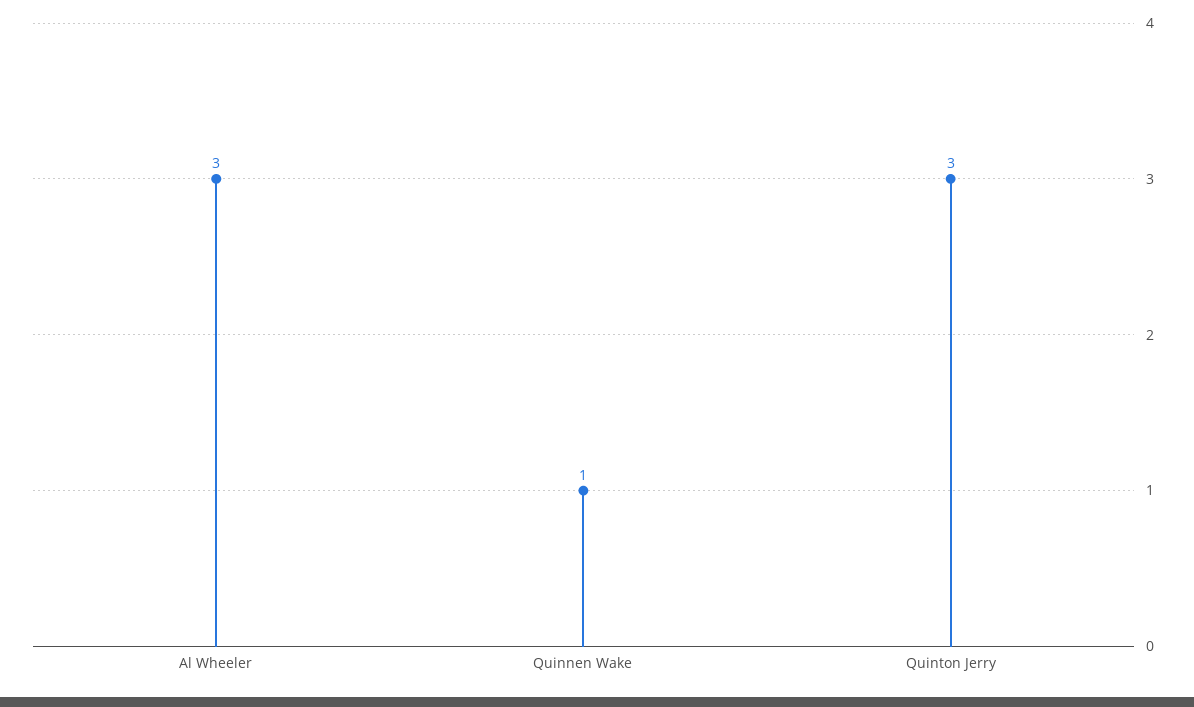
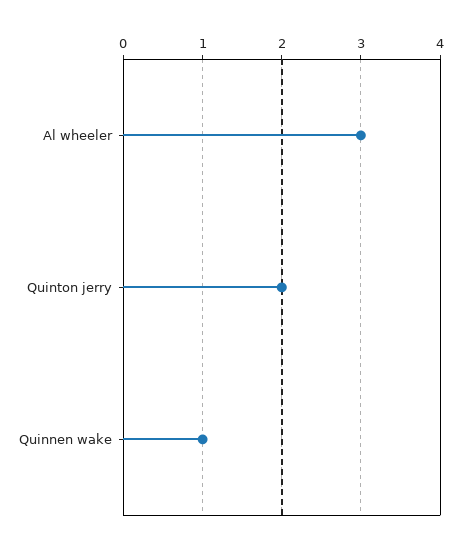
Quinton Jerry: 3 -> 2

